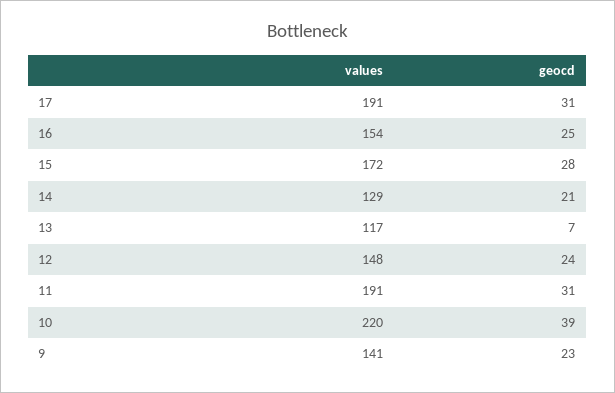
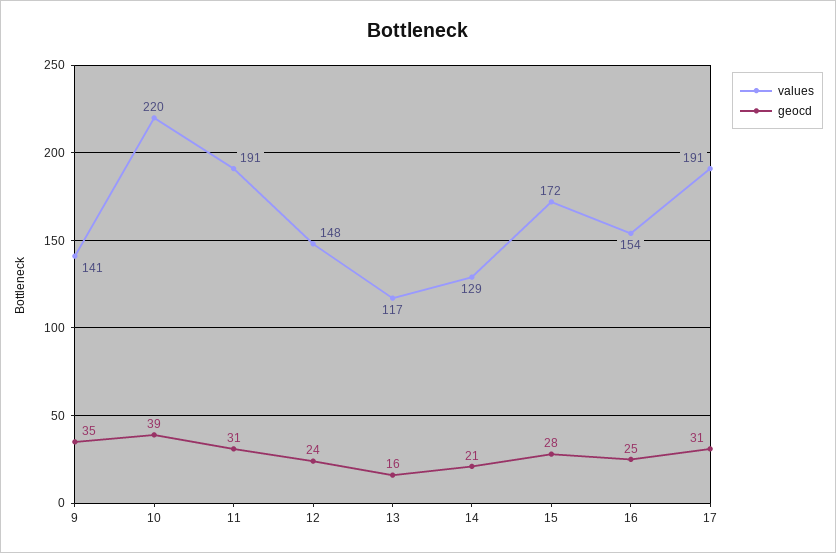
geocd, 13: 7 -> 16
geocd, 9: 23 -> 35

